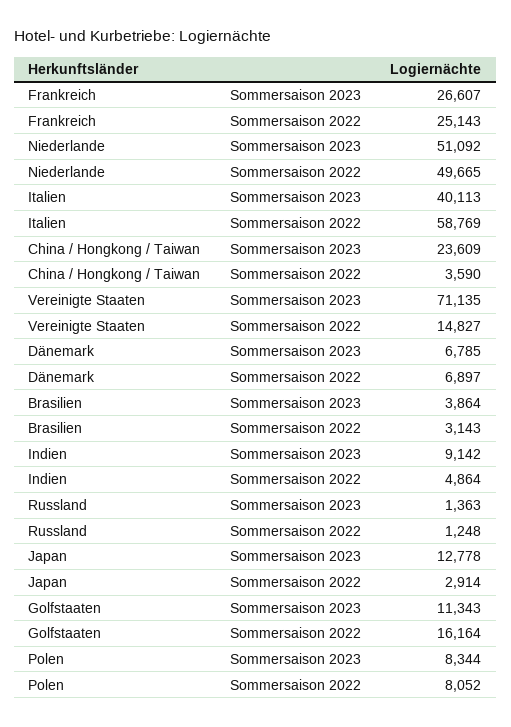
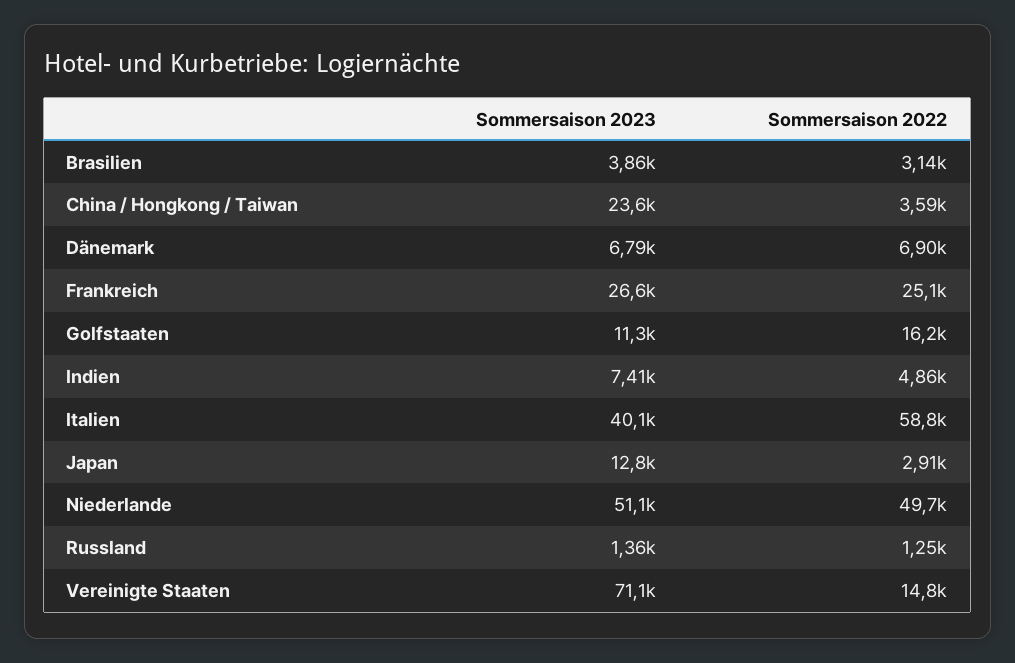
Indien, Sommersaison 2023: 9142 -> 7410
Polen, Sommersaison 2023: 8344 -> none
Polen, Sommersaison 2022: 8052 -> none

